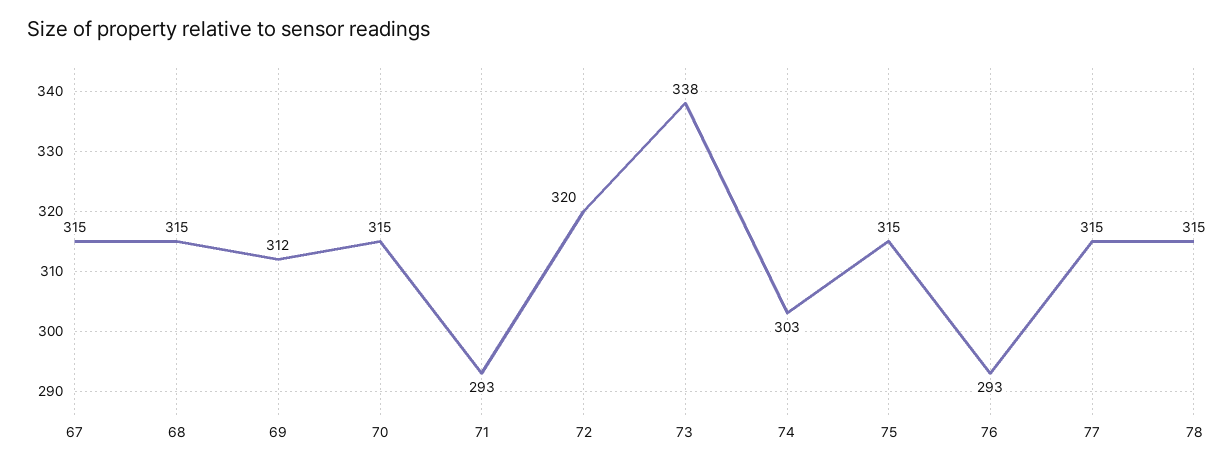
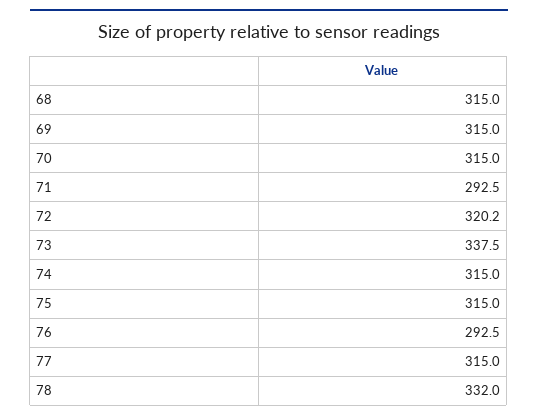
67: 315 -> none
69: 312 -> 315
74: 303 -> 315
78: 315 -> 332

